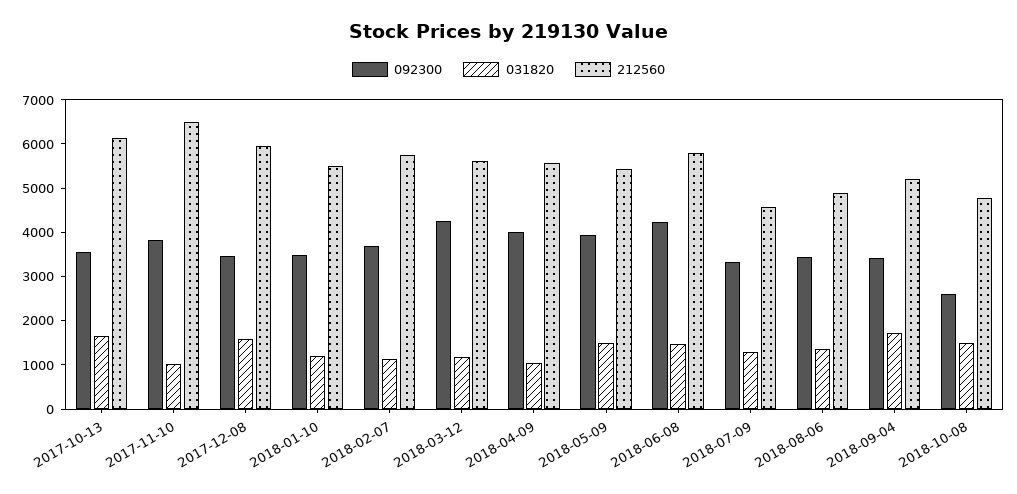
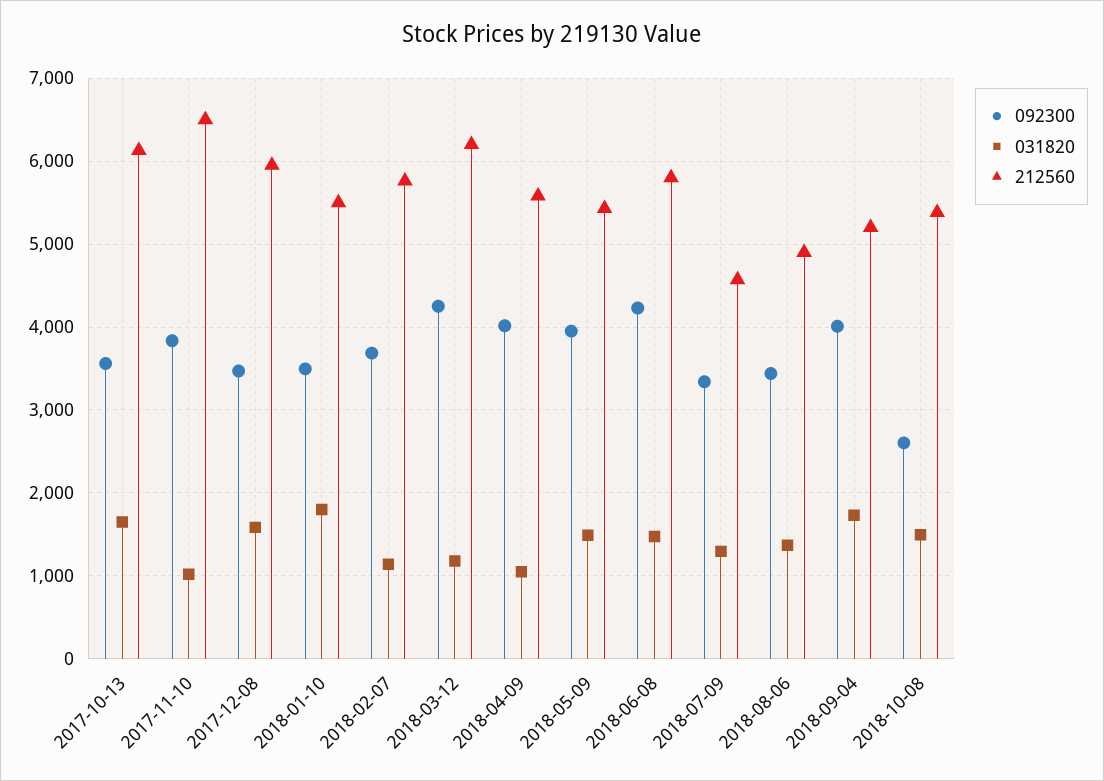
031820, 2018-01-10: 1200 -> 1800
212560, 2018-03-12: 5600 -> 6200
092300, 2018-09-04: 3400 -> 4000
212560, 2018-10-08: 4800 -> 5400

